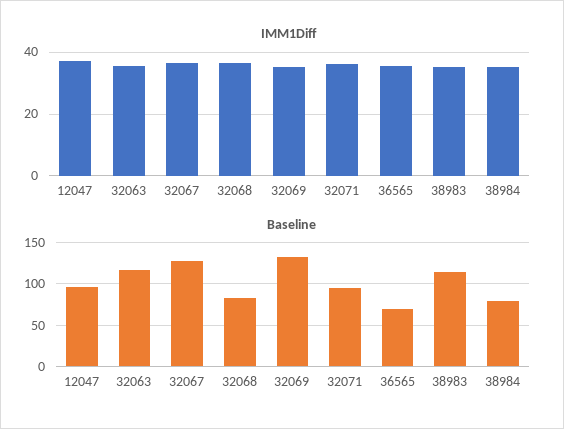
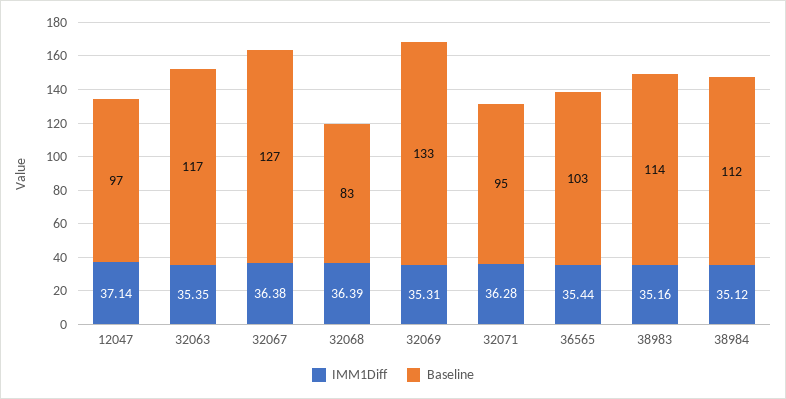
Baseline, 36565: 70 -> 103
Baseline, 38984: 80 -> 112

